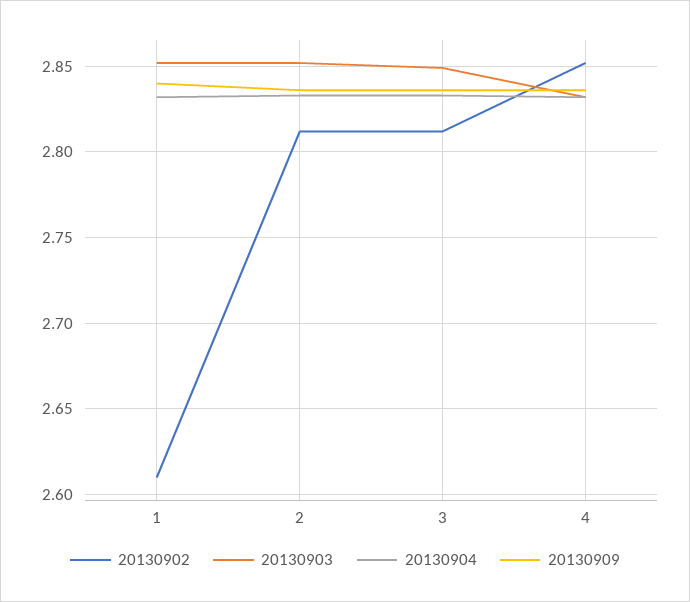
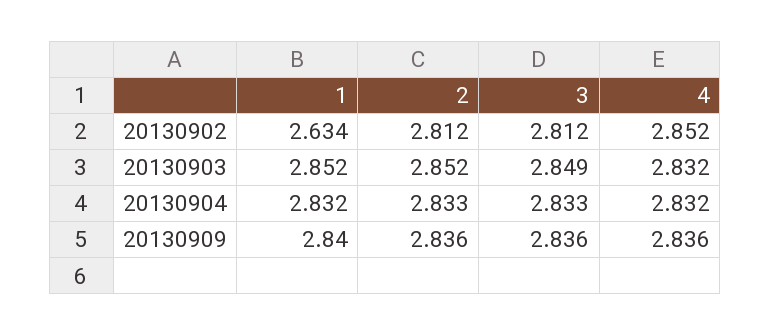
20130902, 1: 2.61 -> 2.634

